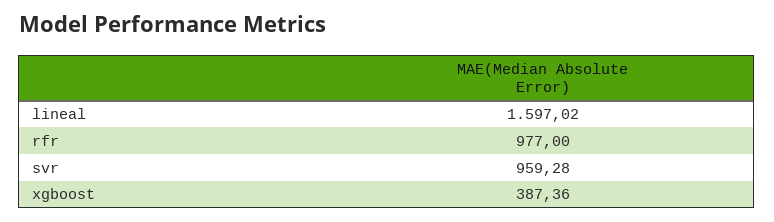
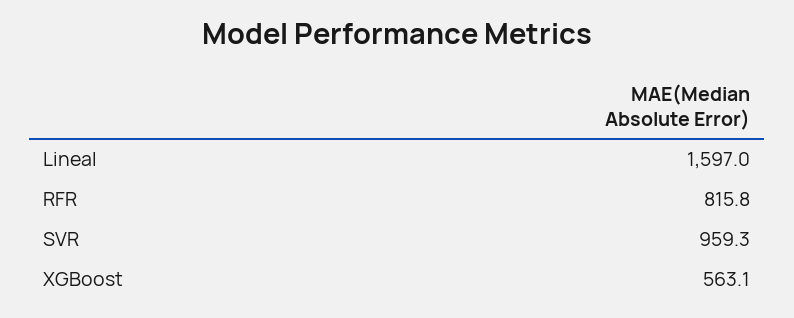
rfr: 977 -> 815.8
xgboost: 387.36 -> 563.1

